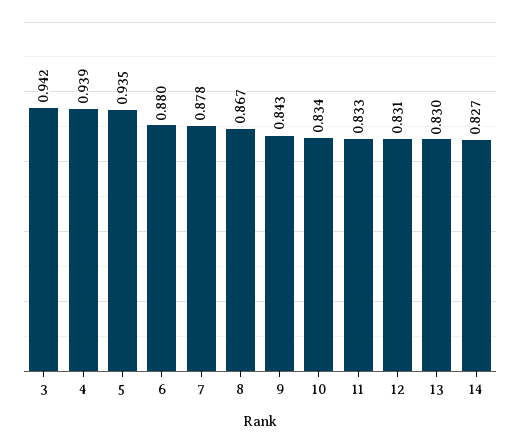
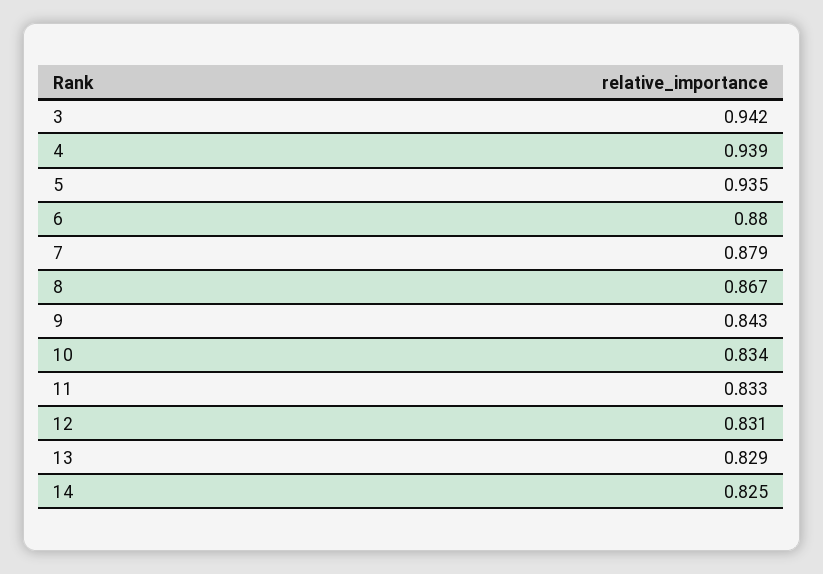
7: 0.878 -> 0.879
13: 0.83 -> 0.829
14: 0.827 -> 0.825

